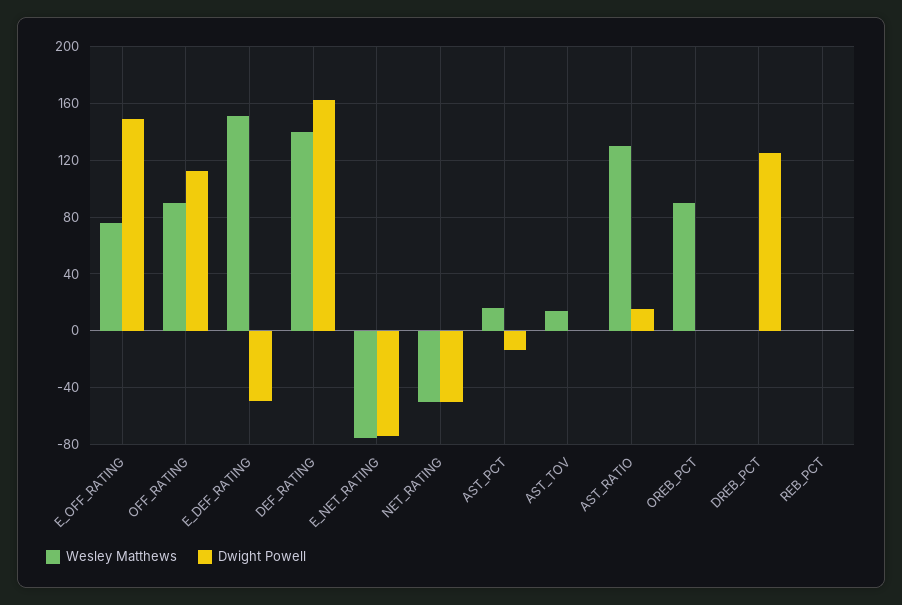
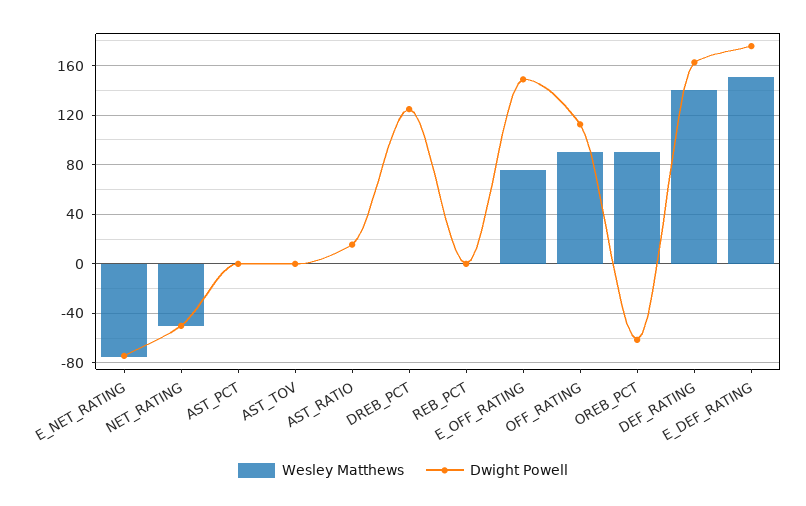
Dwight Powell, E_DEF_RATING: -50 -> 175
Wesley Matthews, AST_PCT: 15 -> 0
Dwight Powell, AST_PCT: -15 -> 0
Wesley Matthews, AST_TOV: 15 -> 0
Wesley Matthews, AST_RATIO: 130 -> 0
Dwight Powell, OREB_PCT: 0 -> -60

